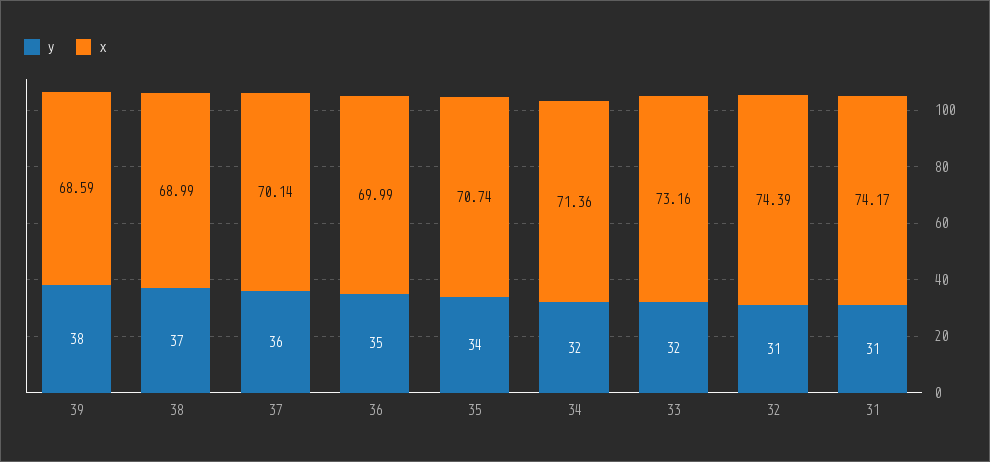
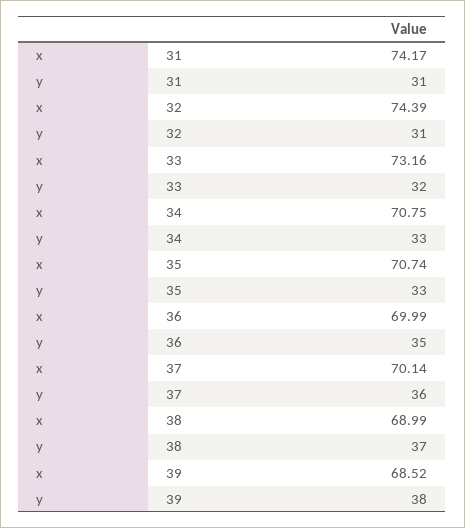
x, 39: 68.59 -> 68.52
y, 35: 34 -> 33
y, 34: 32 -> 33
x, 34: 71.36 -> 70.75

